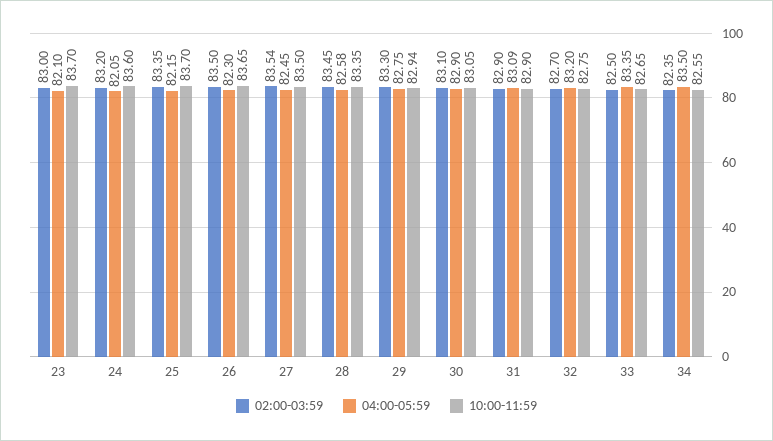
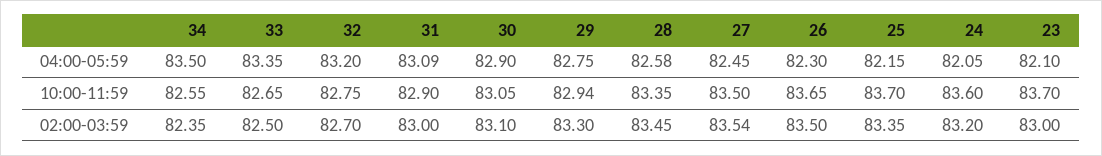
02:00-03:59, 31: 82.9 -> 83

